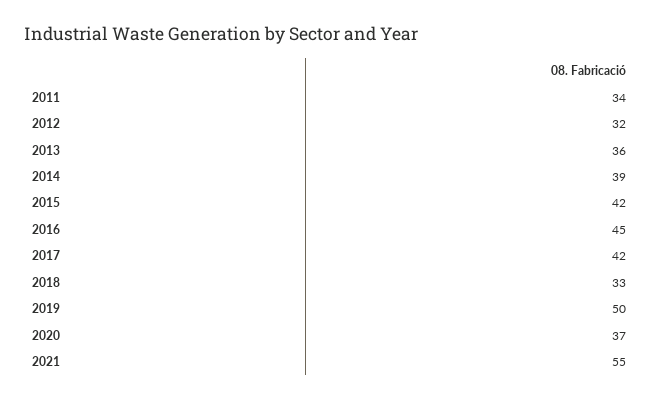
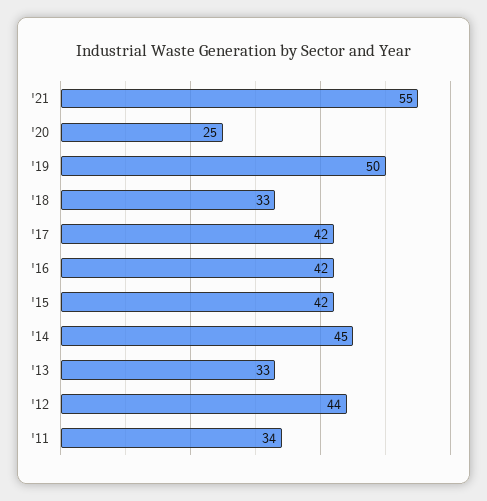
2012: 32 -> 44
2013: 36 -> 33
2014: 39 -> 45
2016: 45 -> 42
2020: 37 -> 25

